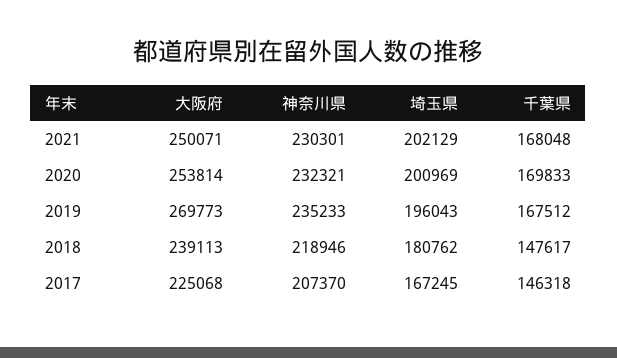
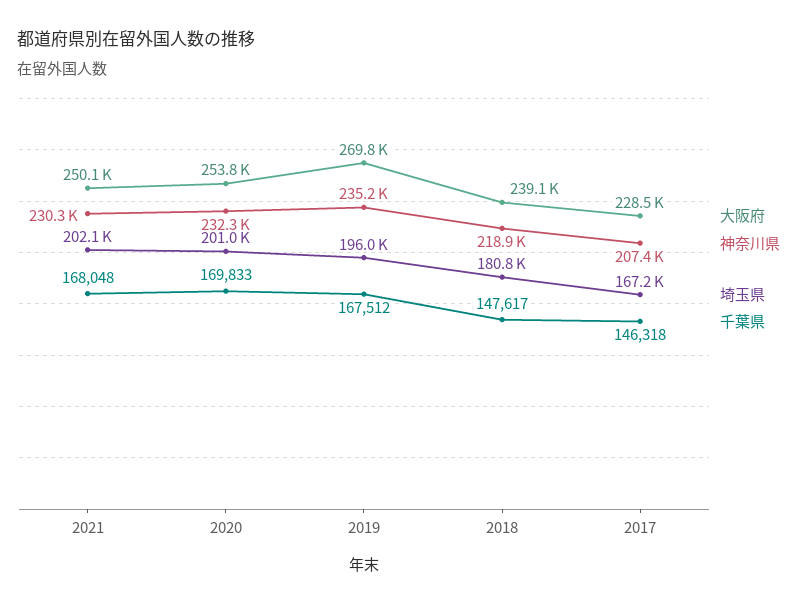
大阪府, 2017: 225068 -> 228500

